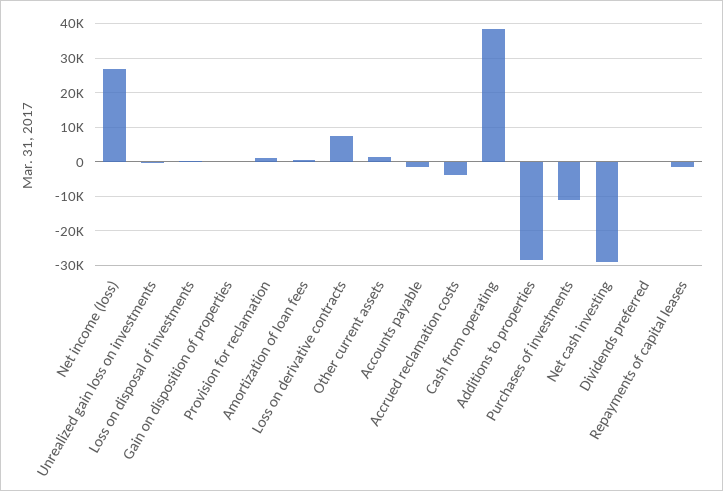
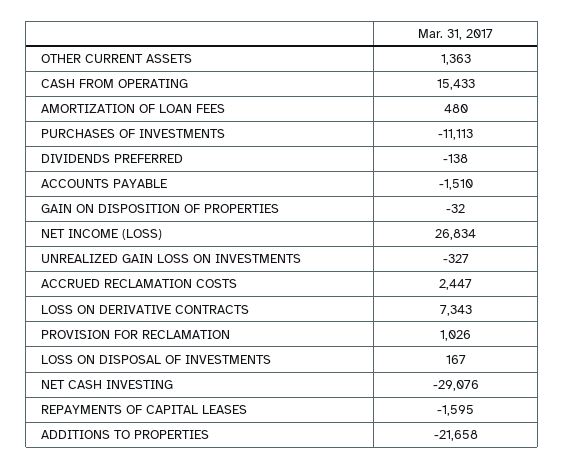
Accrued reclamation costs: -4000 -> 2447
Cash from operating: 38000 -> 15433
Additions to properties: -28000 -> -21658

